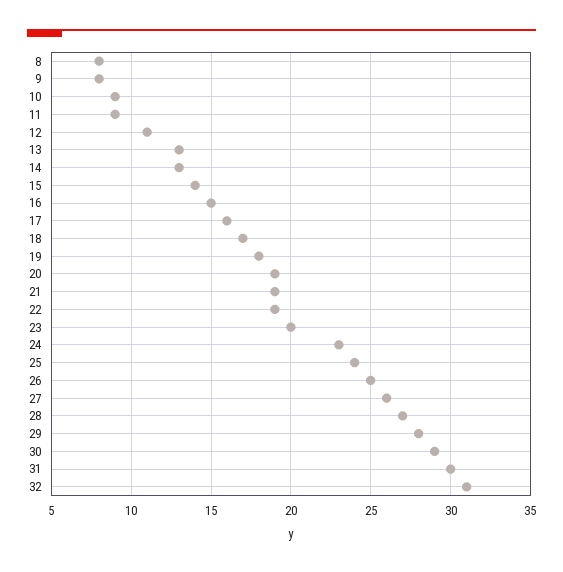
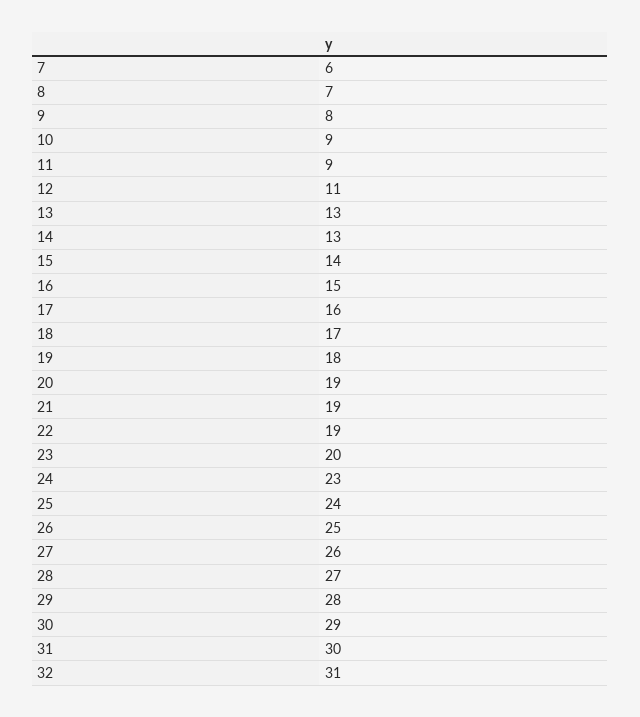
8: 8 -> 7
7: none -> 6

